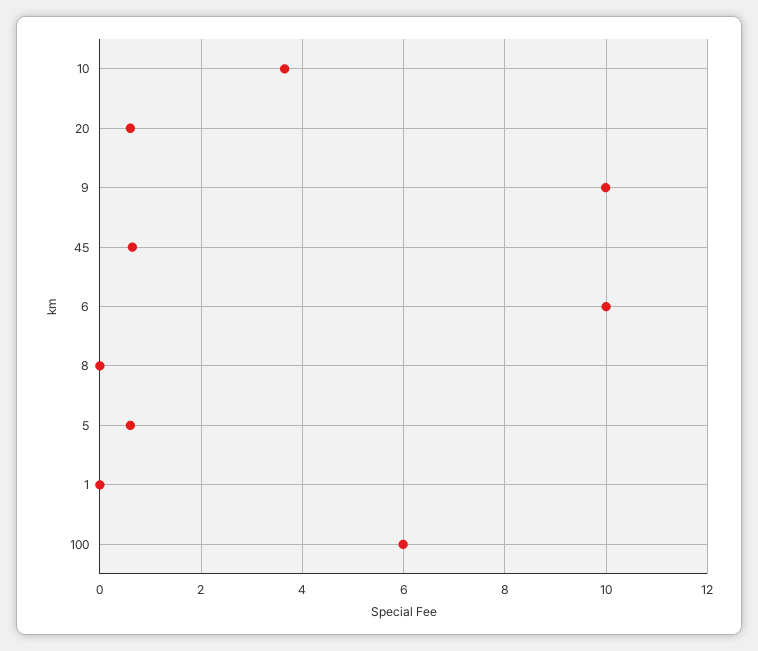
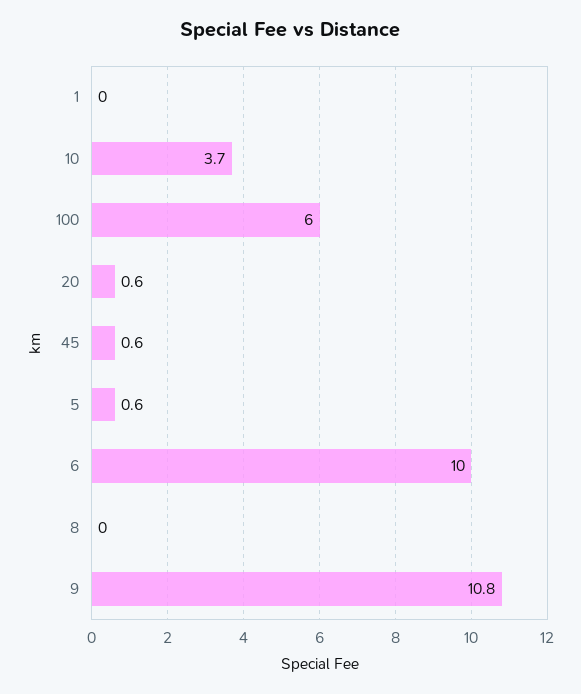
9: 10 -> 10.8

